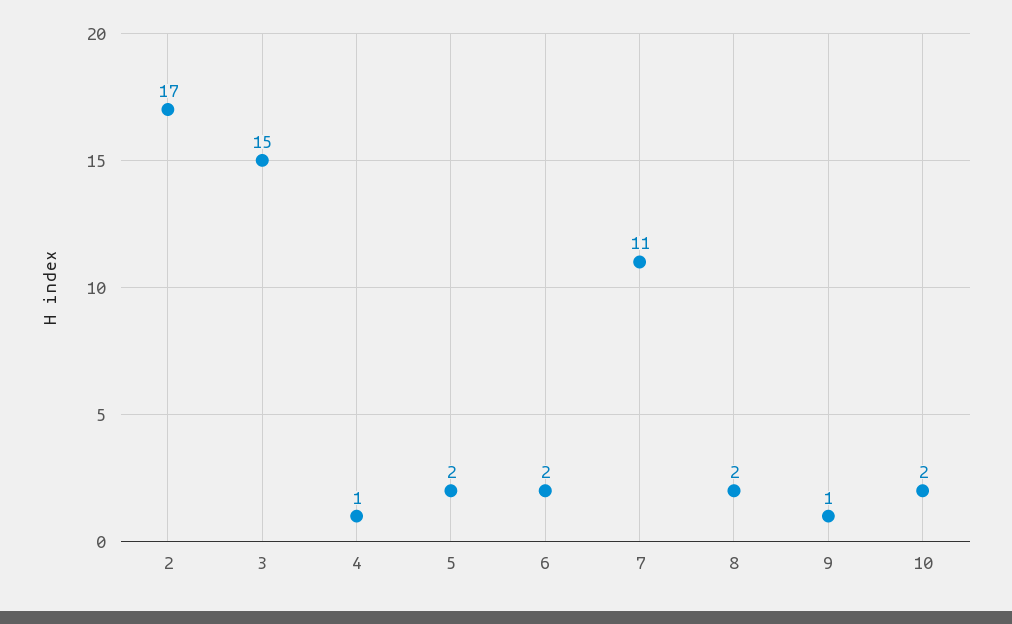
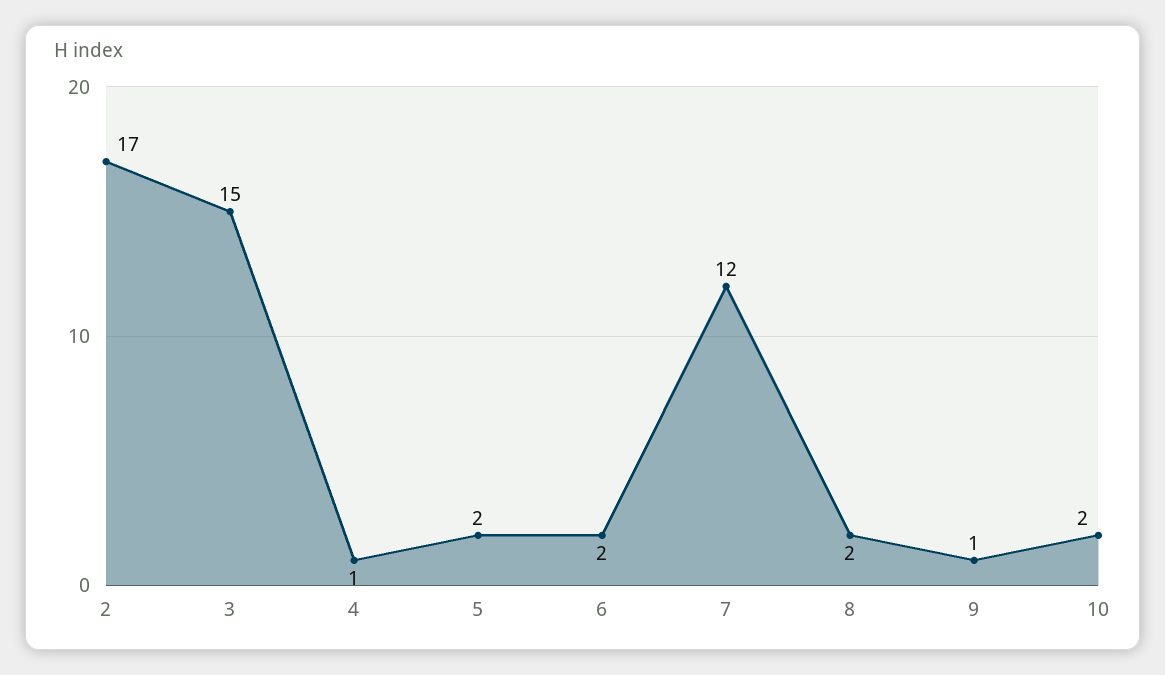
7: 11 -> 12

